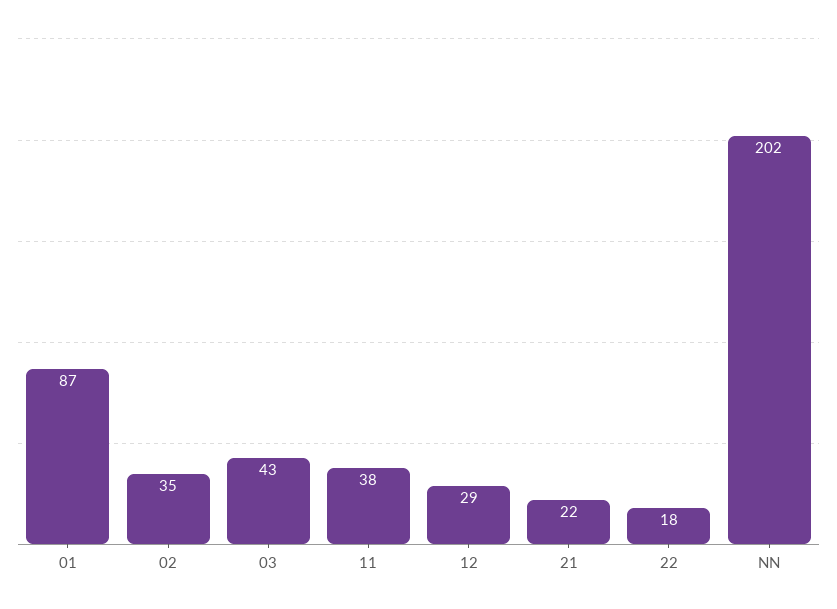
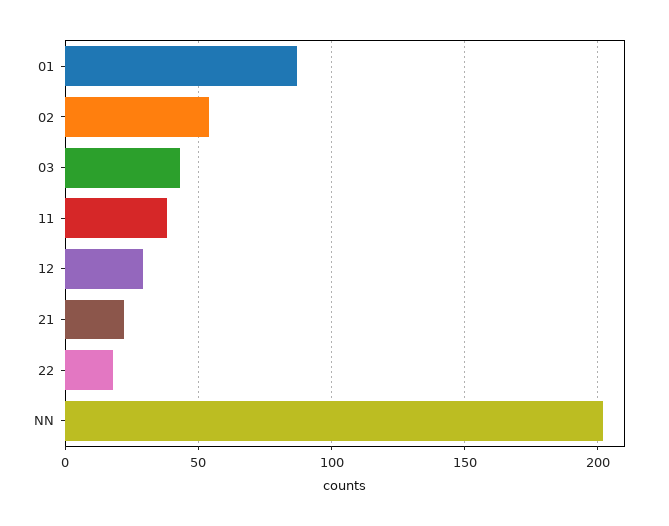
02: 35 -> 55

